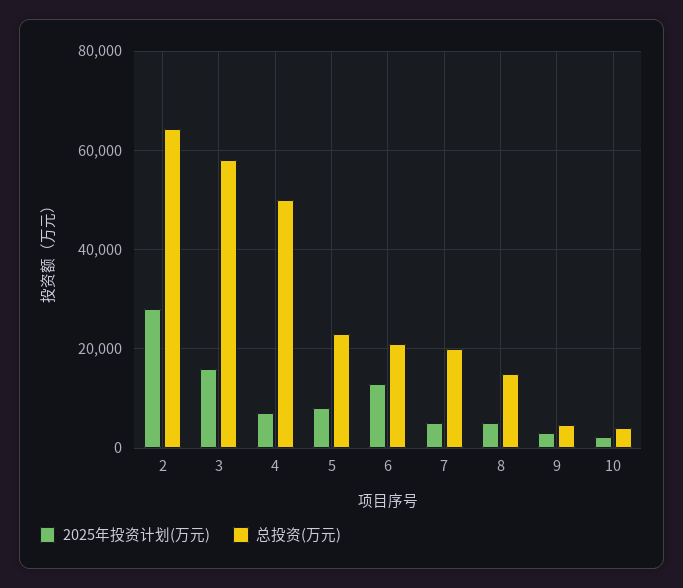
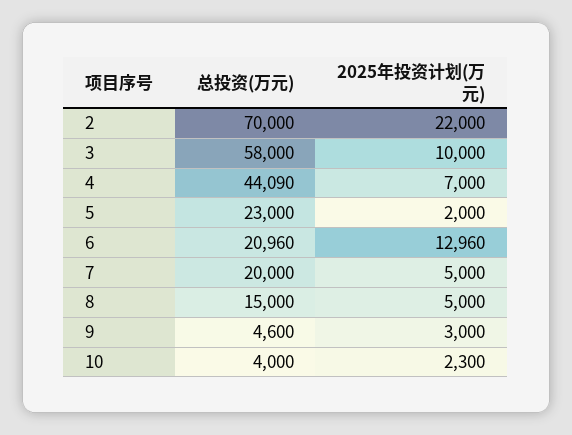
2025年投资计划(万元), 2: 28000 -> 22000
总投资(万元), 2: 64000 -> 70000
2025年投资计划(万元), 3: 16000 -> 10000
总投资(万元), 4: 50000 -> 44090
2025年投资计划(万元), 5: 8000 -> 2000

